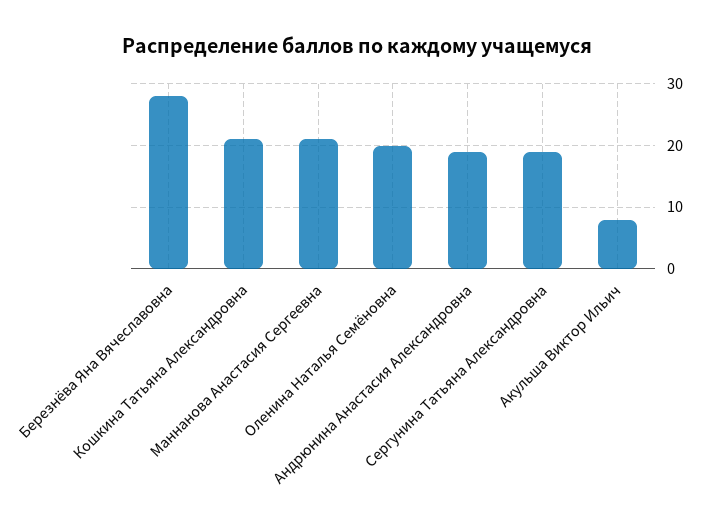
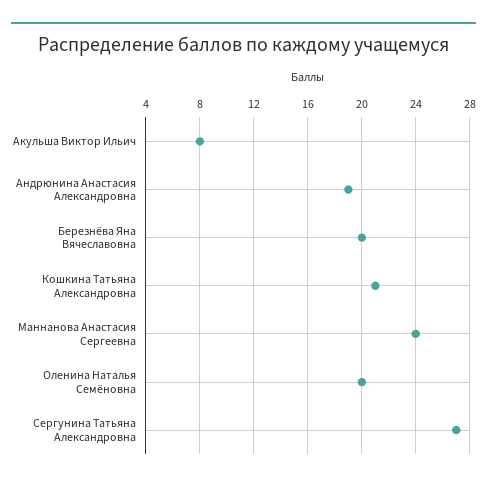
Березнёва Яна Вячеславовна: 28 -> 20
Маннанова Анастасия Сергеевна: 21 -> 24
Сергунина Татьяна Александровна: 19 -> 27

